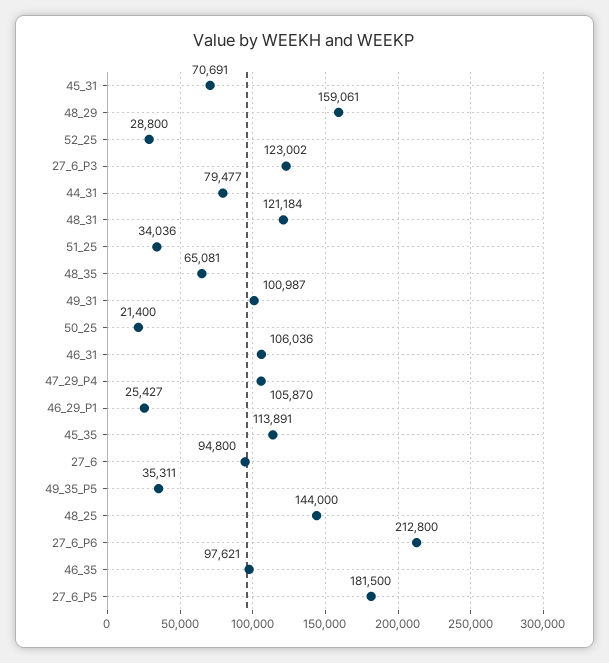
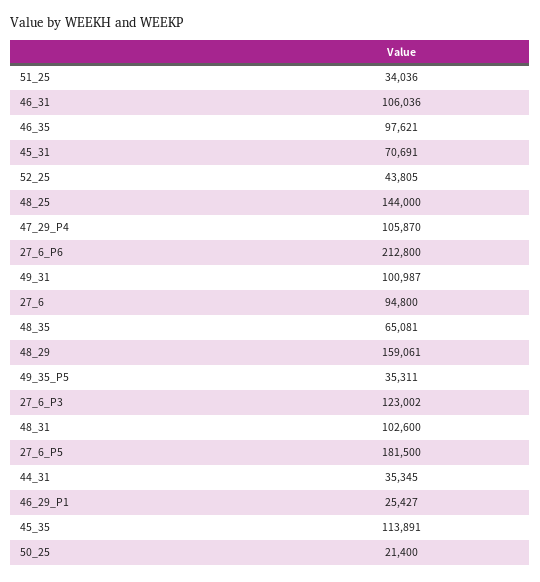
52_25: 28800 -> 43805
44_31: 79477 -> 35345
48_31: 121184 -> 102600

